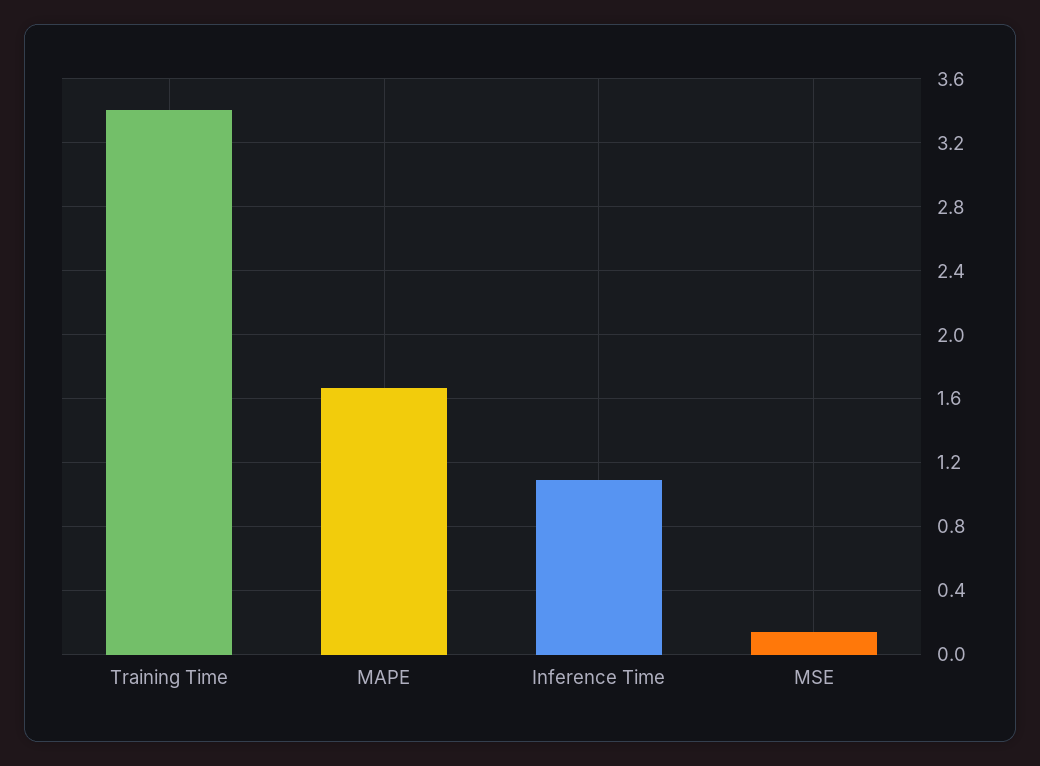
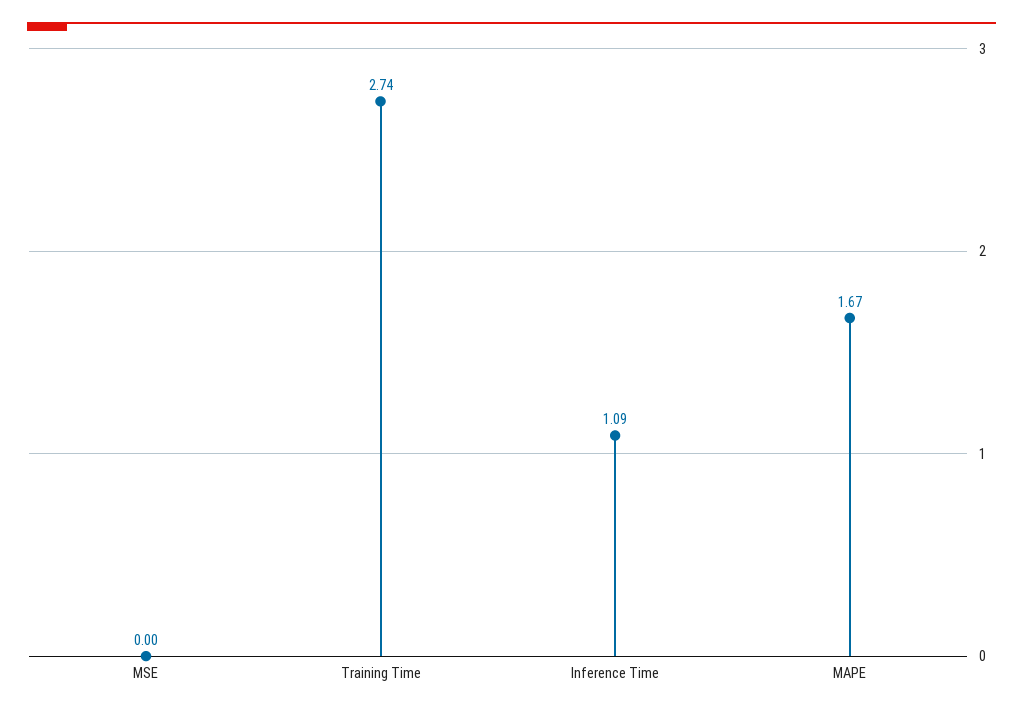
Training Time: 3.4 -> 2.74
MSE: 0.15 -> 0

